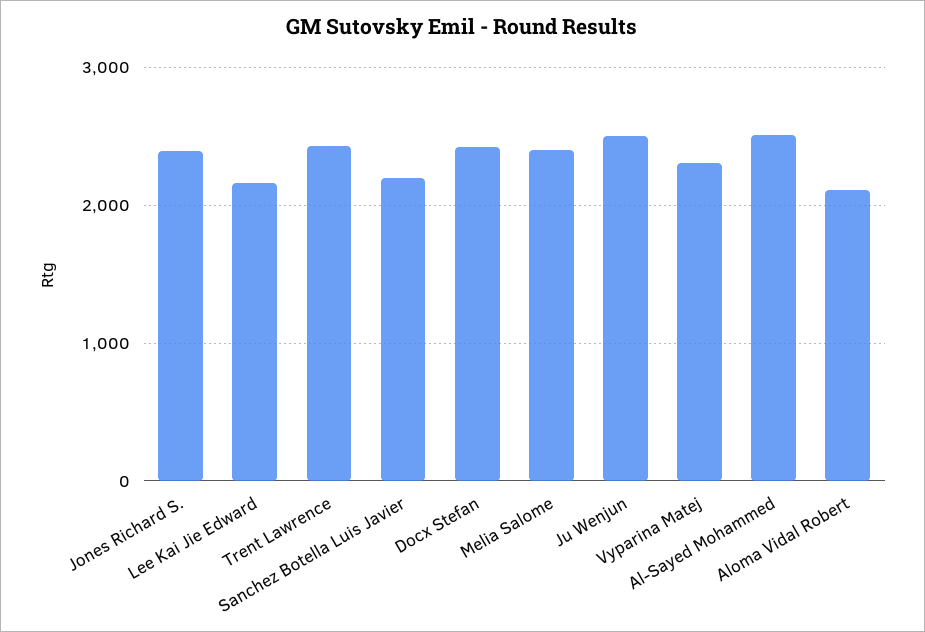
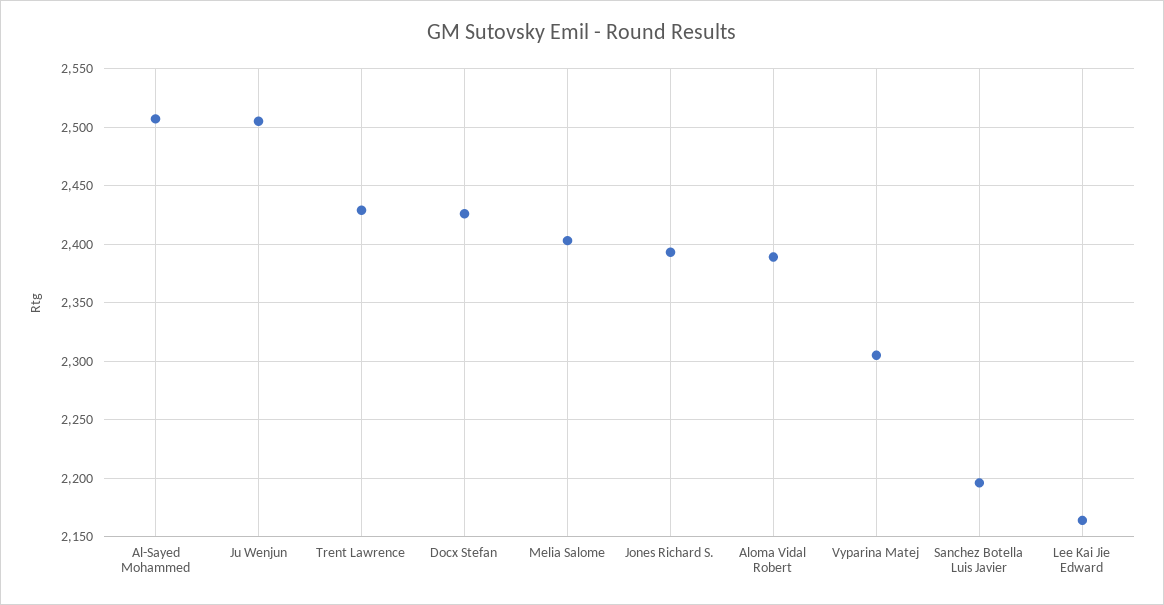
Aloma Vidal Robert: 2100 -> 2390

